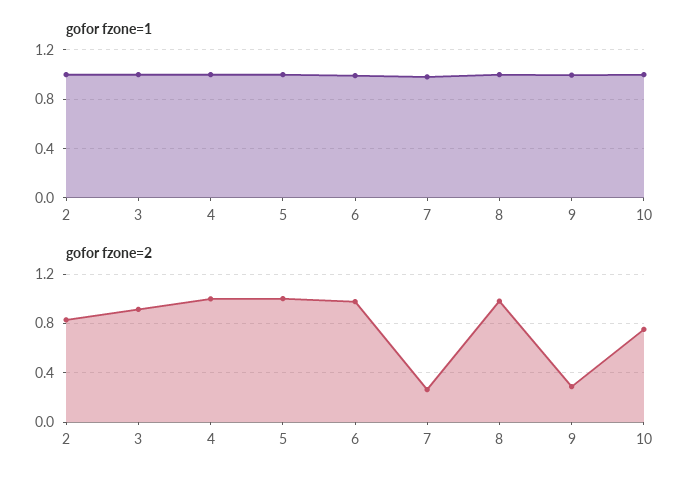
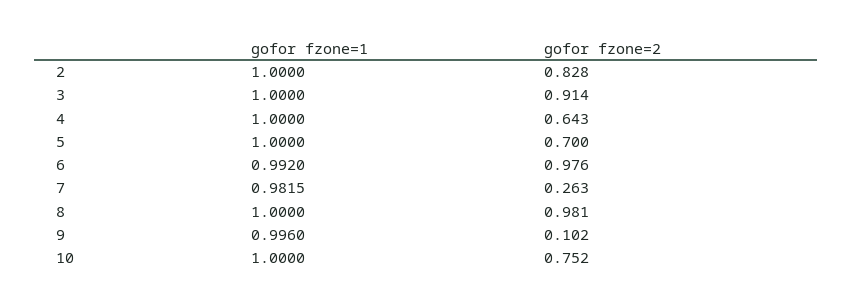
gofor fzone=2, 4: 1 -> 0.643
gofor fzone=2, 5: 1 -> 0.7
gofor fzone=2, 9: 0.3 -> 0.102

